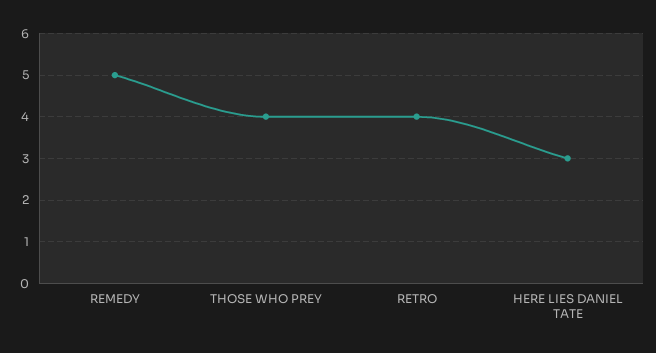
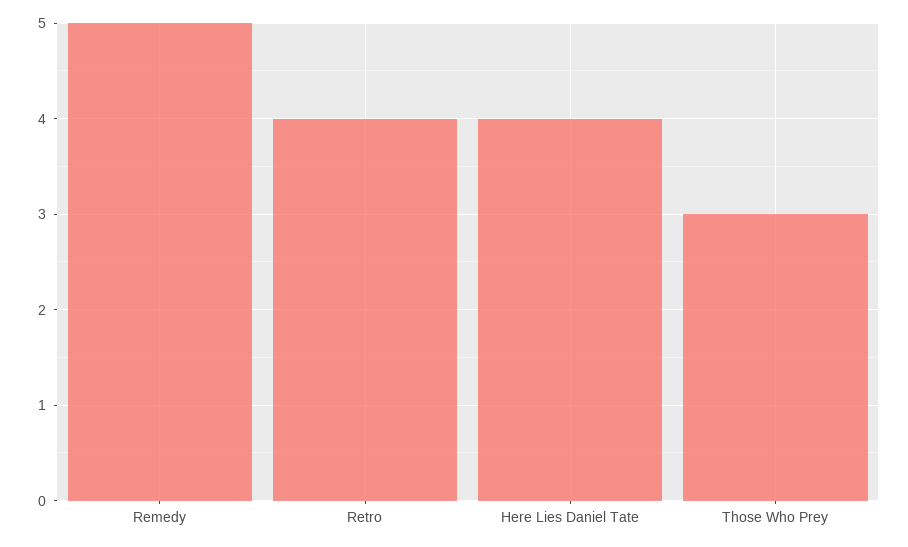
THOSE WHO PREY: 4 -> 3
HERE LIES DANIEL TATE: 3 -> 4

